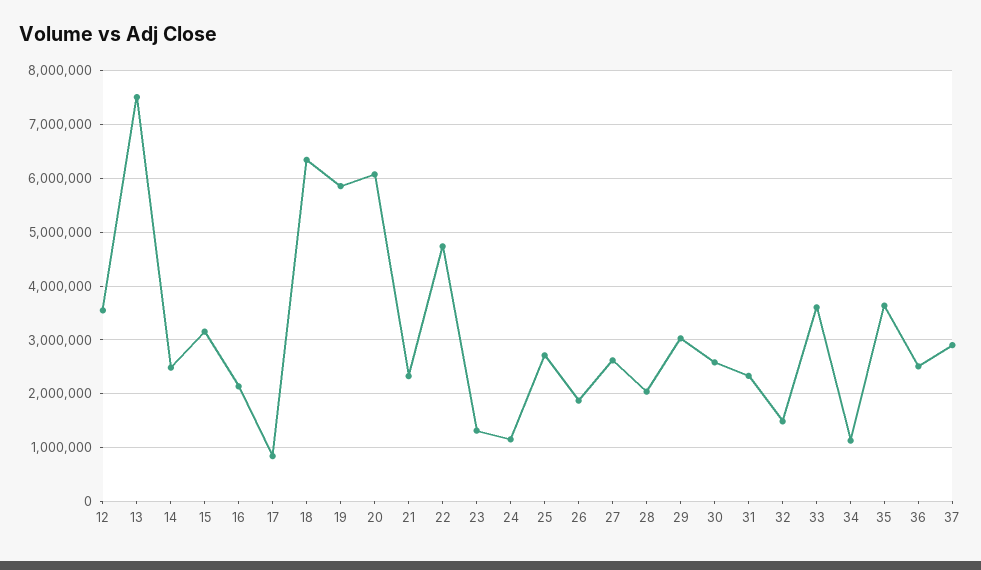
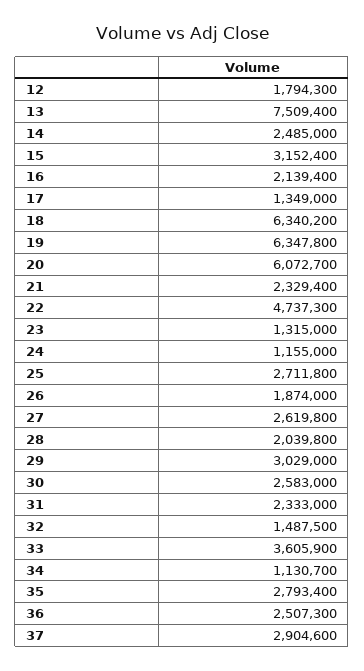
12: 3600000 -> 1794300
17: 800000 -> 1349000
19: 5800000 -> 6347800
35: 3600000 -> 2793400

